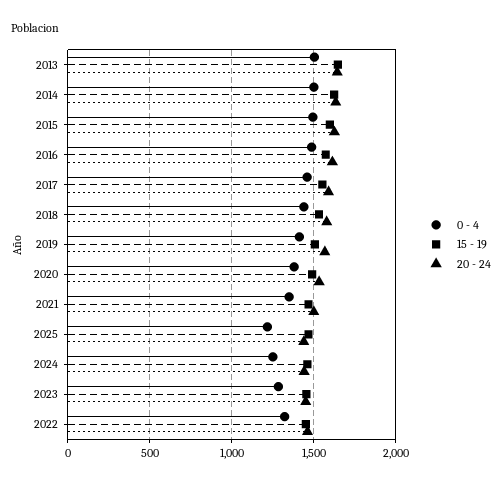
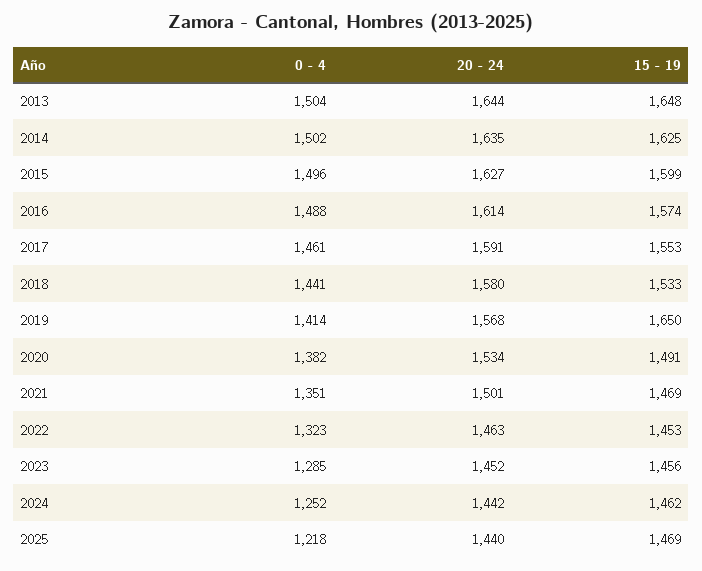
15 - 19, 2019: 1500 -> 1650

